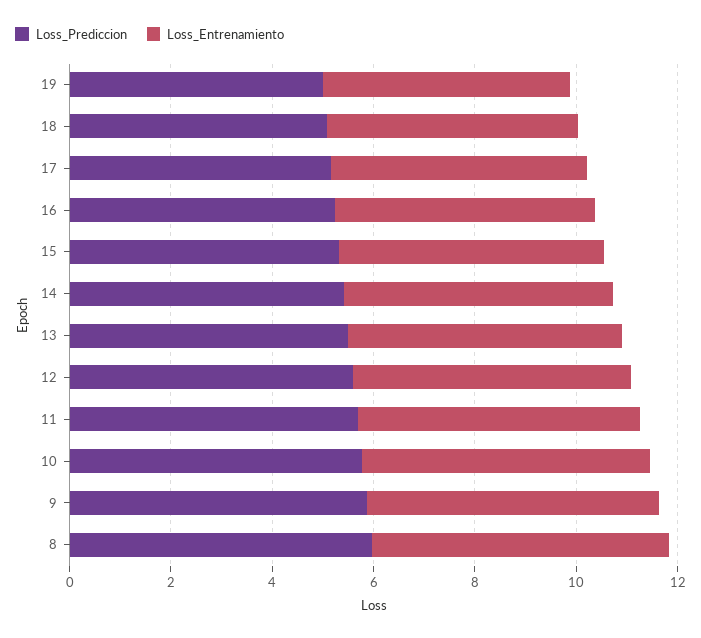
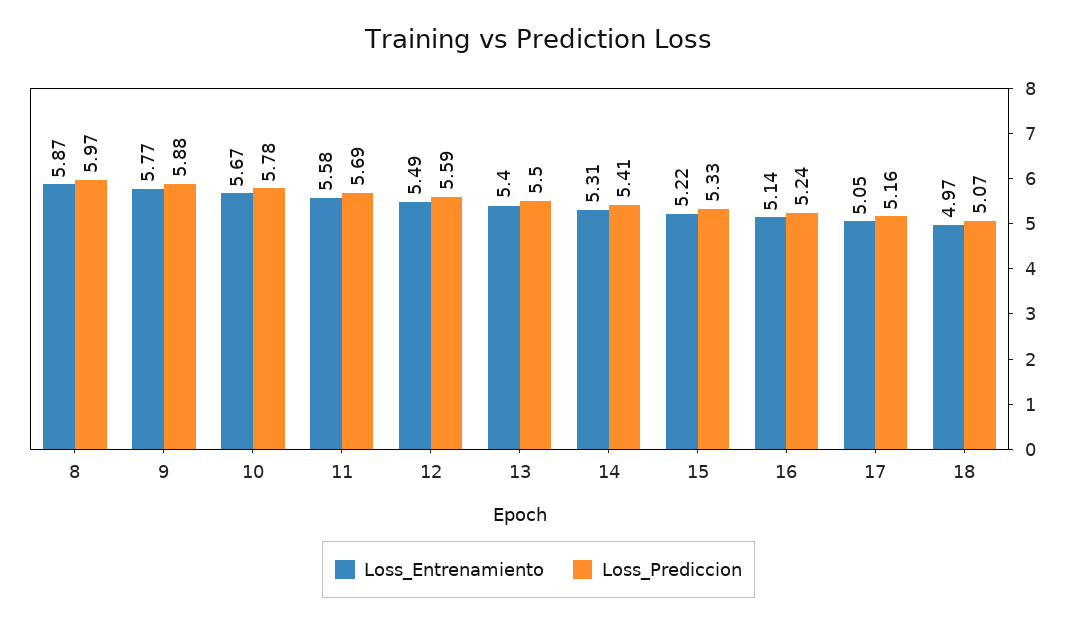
Loss_Prediccion, 19: 5 -> none
Loss_Entrenamiento, 19: 5 -> none

